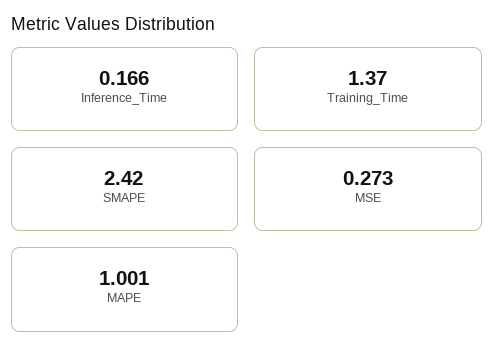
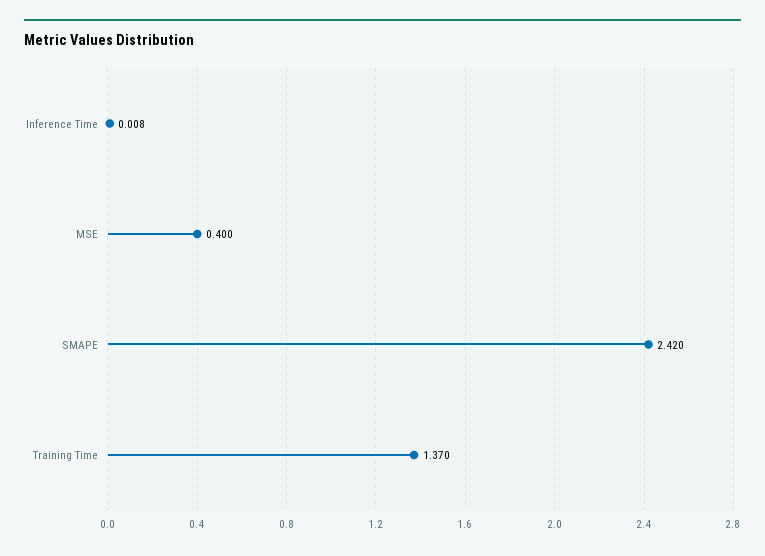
Inference_Time: 0.166 -> 0.008
MSE: 0.273 -> 0.4
MAPE: 1.001 -> none

